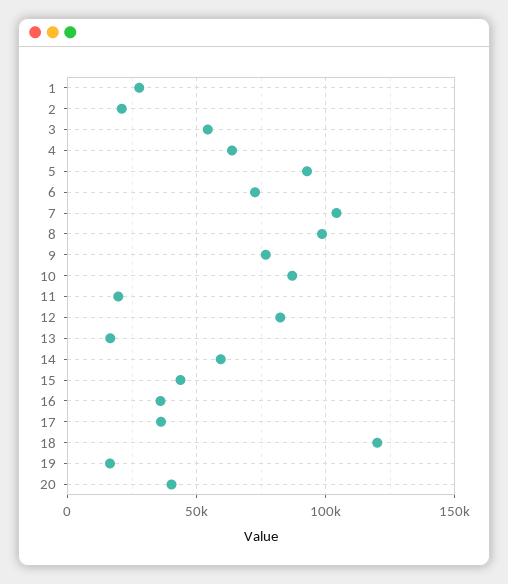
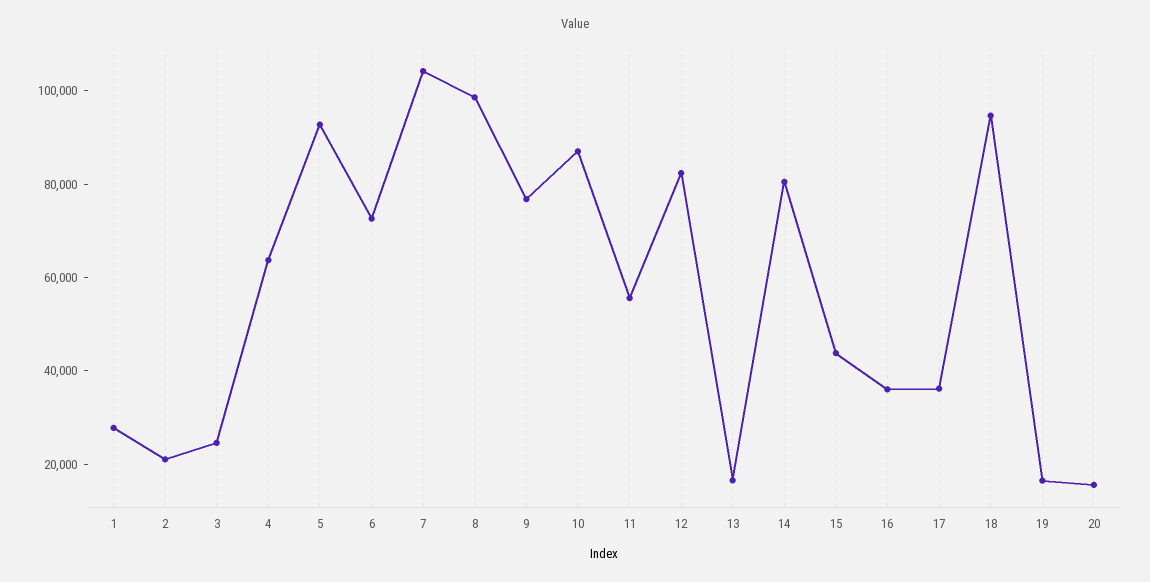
3: 55000 -> 25000
11: 20000 -> 55000
14: 60000 -> 80000
18: 120000 -> 95000
20: 40000 -> 15000

